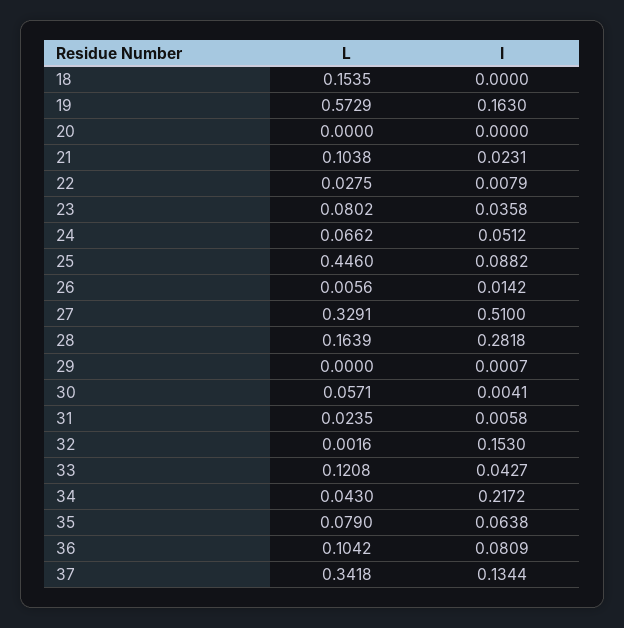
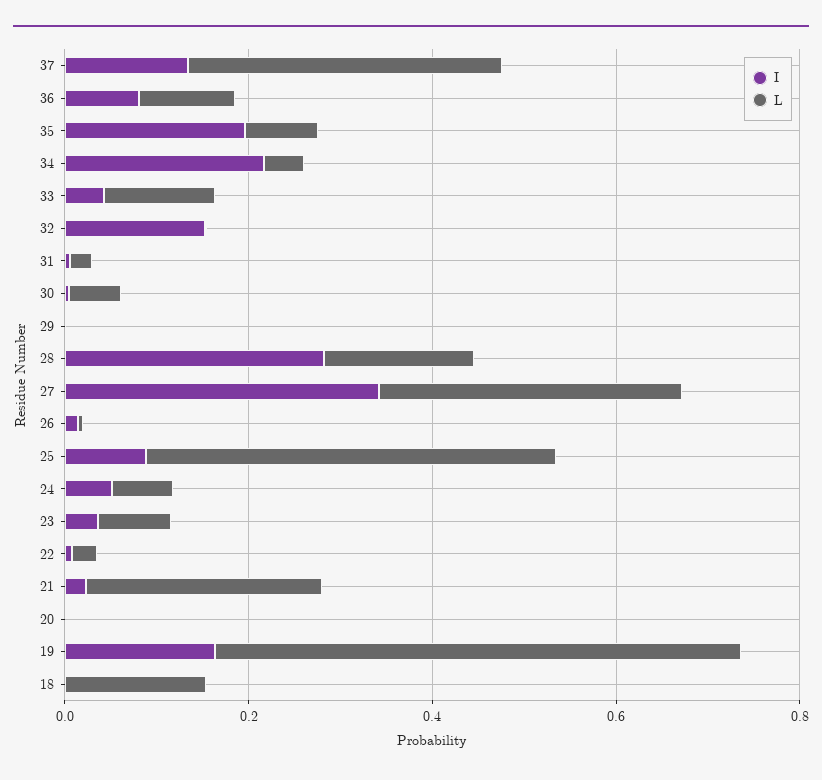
L, 21: 0.1038 -> 0.25
I, 27: 0.51 -> 0.35
I, 35: 0.0638 -> 0.2

